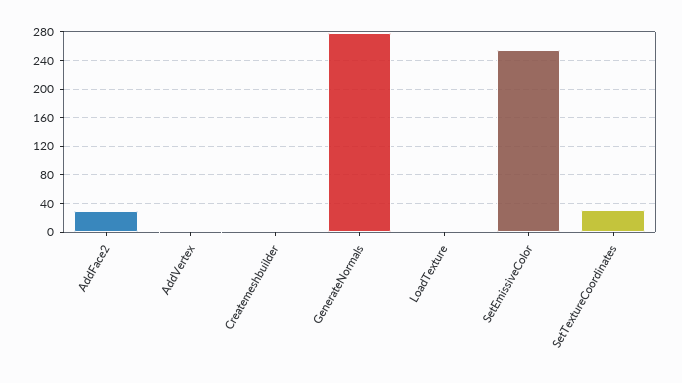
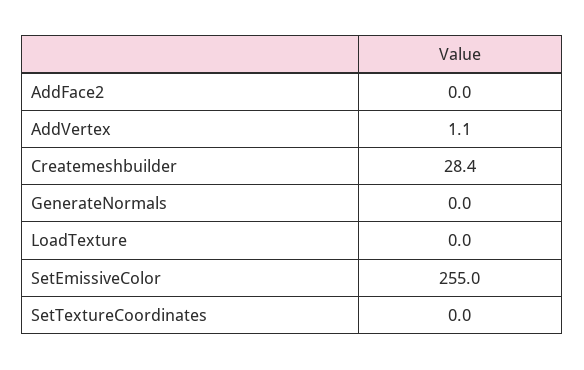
AddFace2: 30 -> 0
Createmeshbuilder: 0 -> 28.4
GenerateNormals: 280 -> 0
SetTextureCoordinates: 30 -> 0

